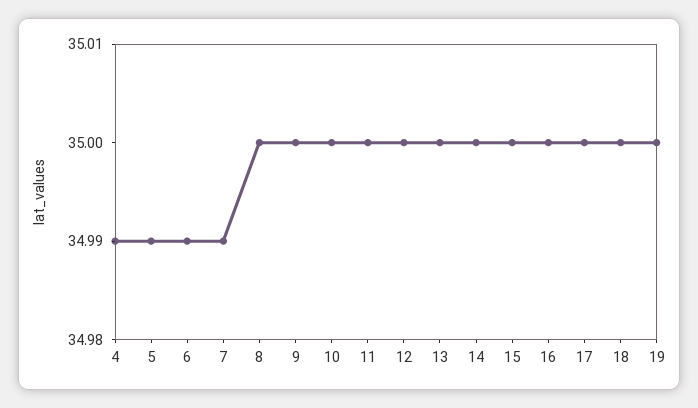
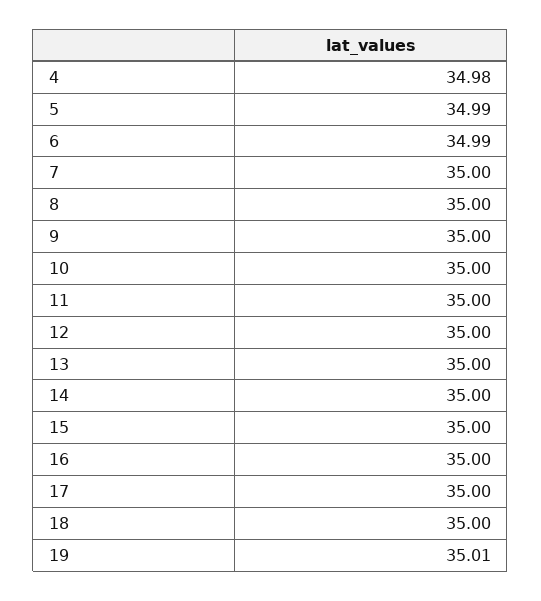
4: 34.99 -> 34.98
7: 34.99 -> 35
19: 35 -> 35.01

